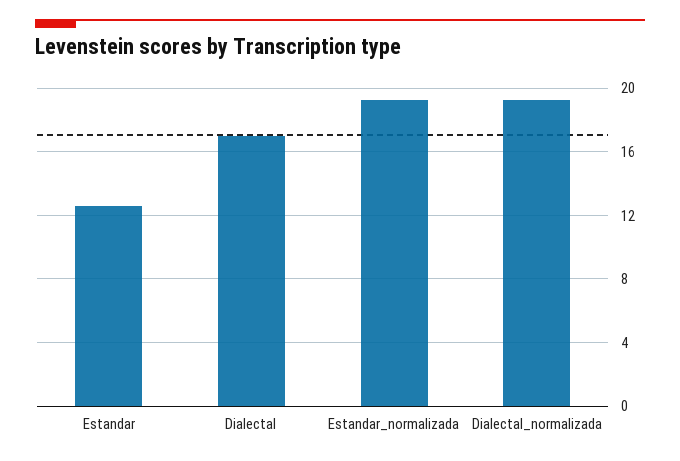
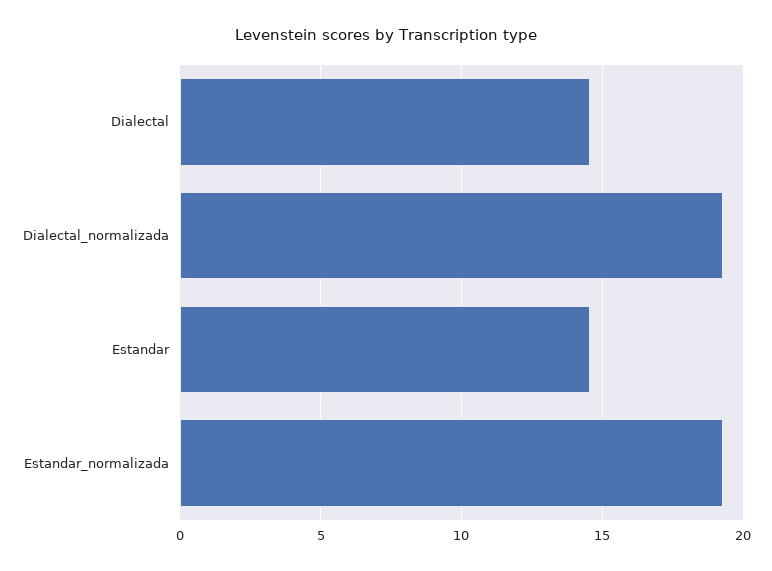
Estandar: 12.5 -> 14.5
Dialectal: 17 -> 14.5

